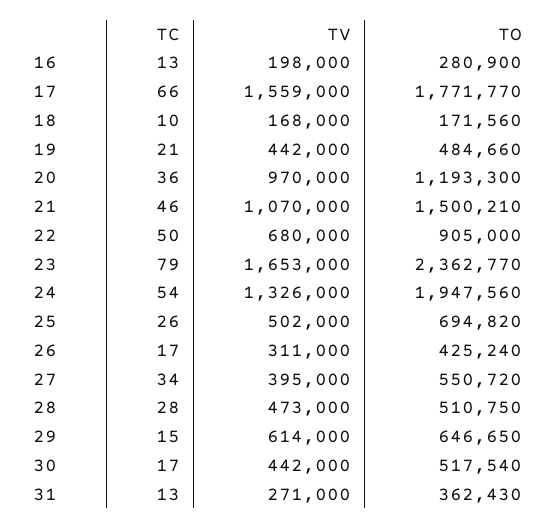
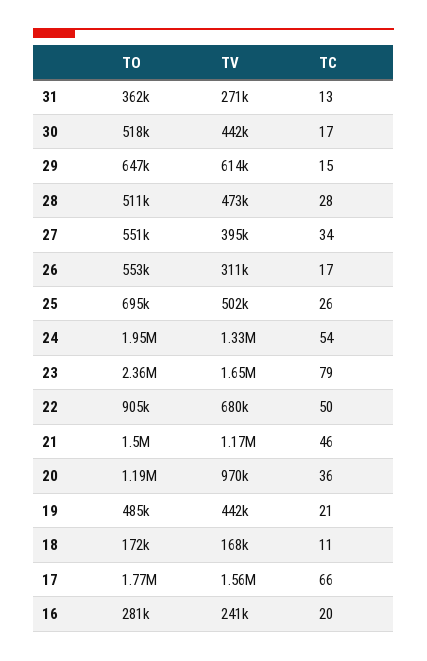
TC, 16: 13 -> 20
TV, 16: 198000 -> 241000
TC, 18: 10 -> 11
TV, 21: 1070000 -> 1170000
TO, 26: 425240 -> 553000

